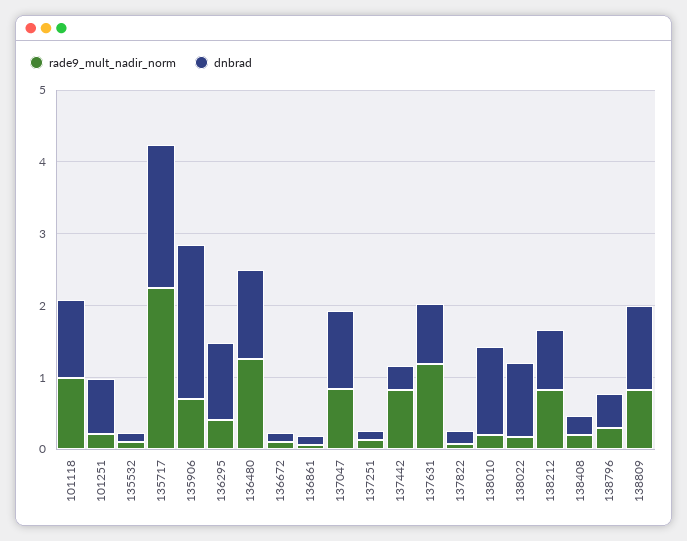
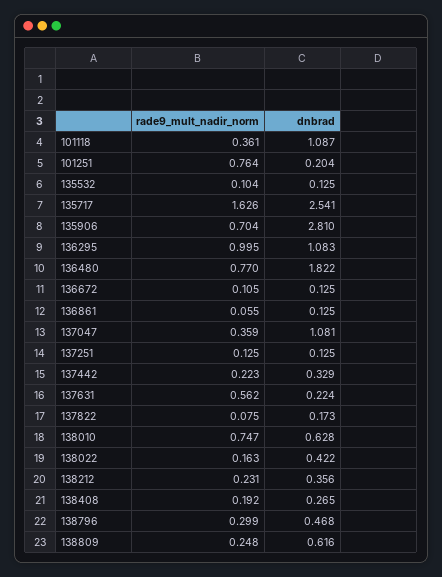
rade9_mult_nadir_norm, 101118: 1 -> 0.361
rade9_mult_nadir_norm, 101251: 0.2 -> 0.764
dnbrad, 101251: 0.8 -> 0.204
rade9_mult_nadir_norm, 135717: 2.2 -> 1.626
dnbrad, 135717: 2 -> 2.541
dnbrad, 135906: 2.2 -> 2.81
rade9_mult_nadir_norm, 136295: 0.4 -> 0.995
rade9_mult_nadir_norm, 136480: 1.2 -> 0.77
dnbrad, 136480: 1.2 -> 1.822
rade9_mult_nadir_norm, 137047: 0.8 -> 0.359
rade9_mult_nadir_norm, 137442: 0.8 -> 0.223
rade9_mult_nadir_norm, 137631: 1.2 -> 0.562
dnbrad, 137631: 0.8 -> 0.224
rade9_mult_nadir_norm, 138010: 0.2 -> 0.747
dnbrad, 138010: 1.2 -> 0.628
dnbrad, 138022: 1 -> 0.422
rade9_mult_nadir_norm, 138212: 0.8 -> 0.231
dnbrad, 138212: 0.8 -> 0.356
rade9_mult_nadir_norm, 138809: 0.8 -> 0.248
dnbrad, 138809: 1.2 -> 0.616

